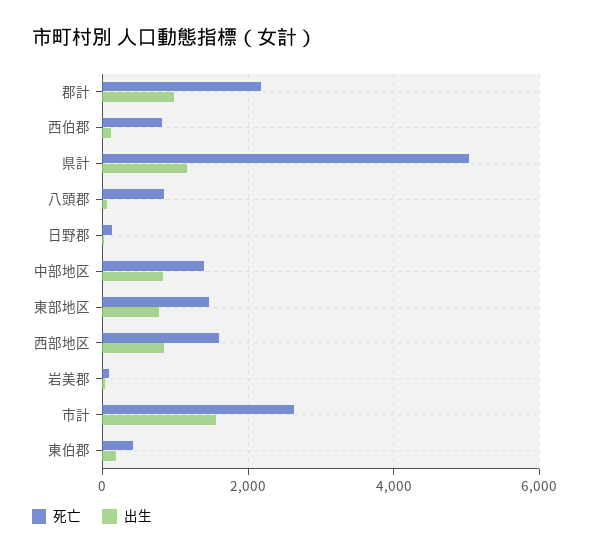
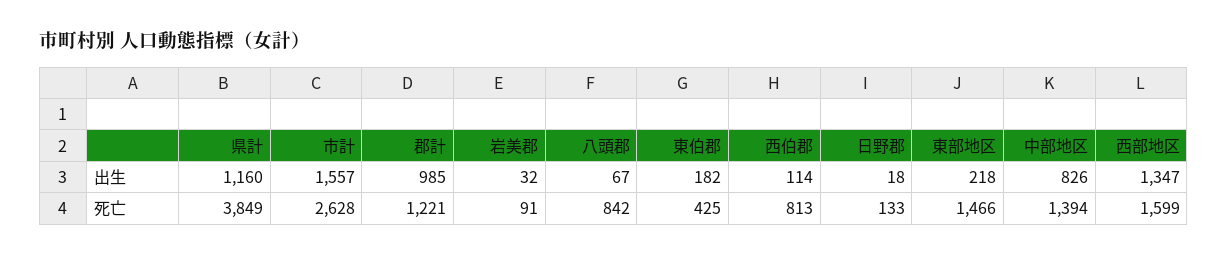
死亡, 郡計: 2200 -> 1221
死亡, 県計: 5000 -> 3849
出生, 東部地区: 800 -> 218
出生, 西部地区: 800 -> 1347

